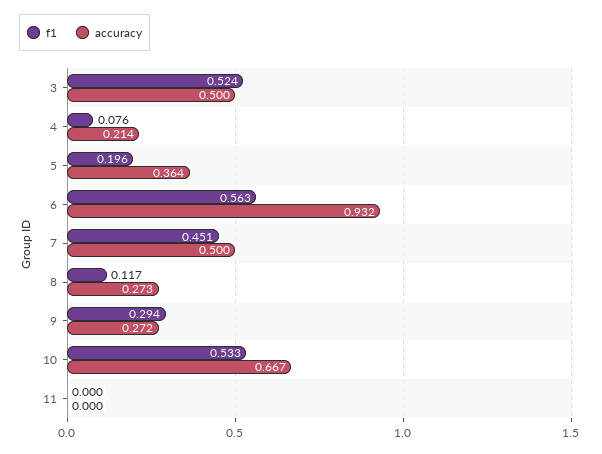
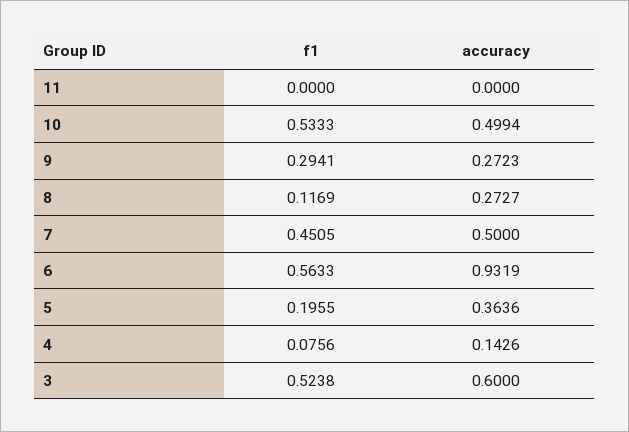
accuracy, 3: 0.5 -> 0.6
accuracy, 4: 0.214 -> 0.1426
accuracy, 10: 0.667 -> 0.4994

